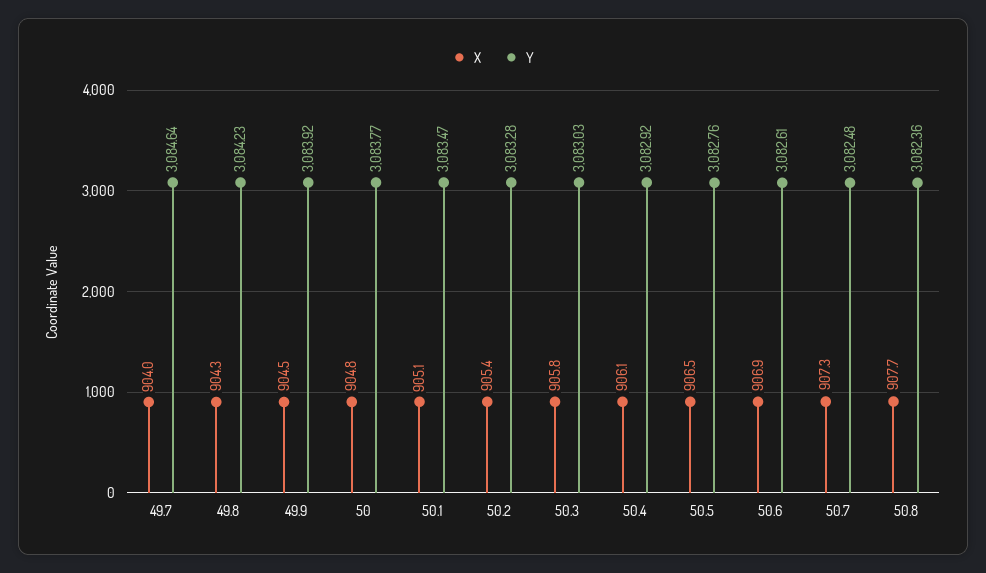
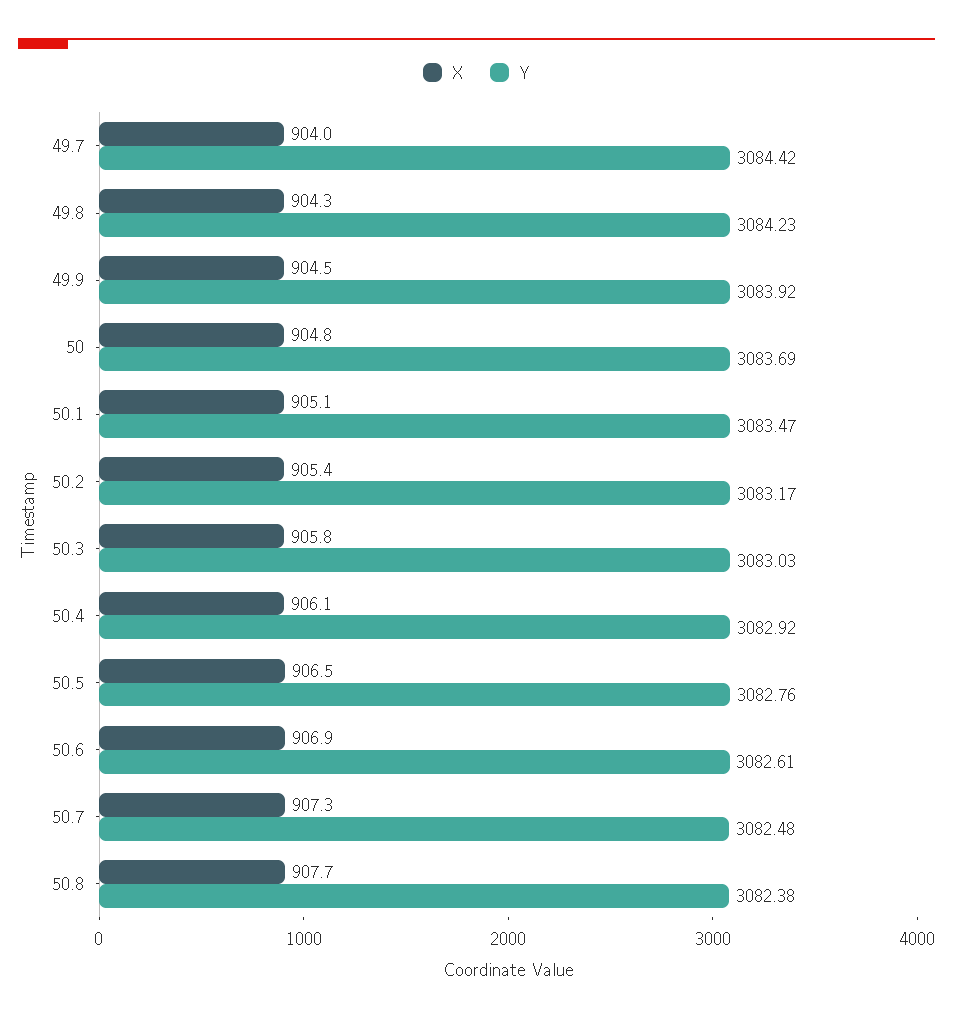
Y, 49.7: 3084.64 -> 3084.42
Y, 50: 3083.77 -> 3083.69
Y, 50.2: 3083.28 -> 3083.17
Y, 50.8: 3082.36 -> 3082.38

